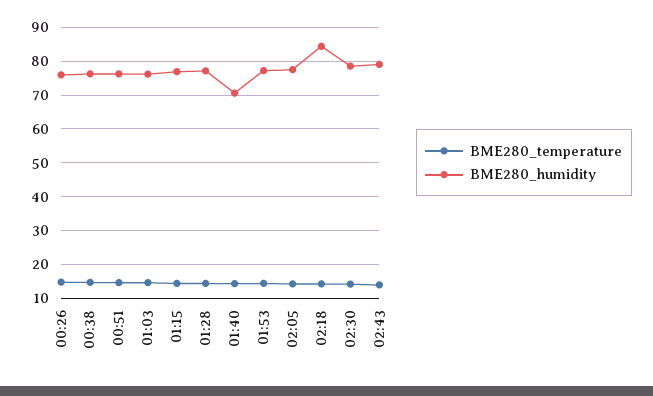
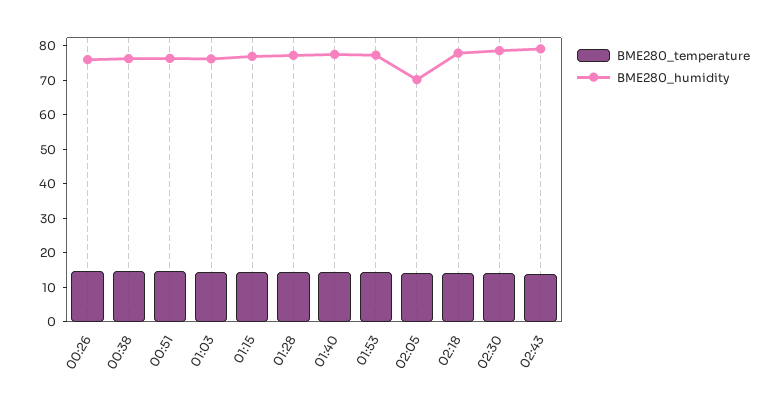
BME280_humidity, 01:40: 70 -> 77.5
BME280_humidity, 02:05: 78 -> 70
BME280_humidity, 02:18: 84 -> 77.5

